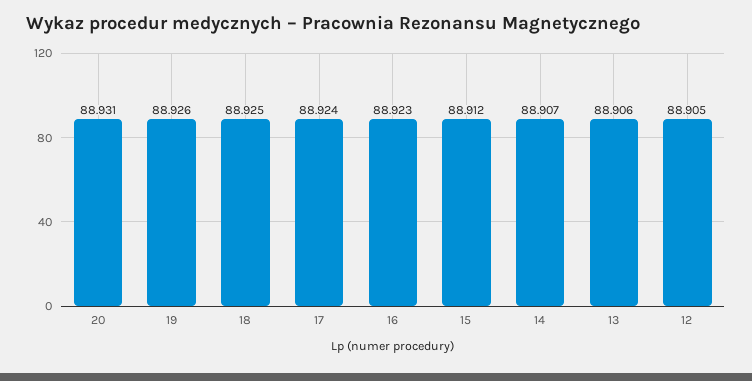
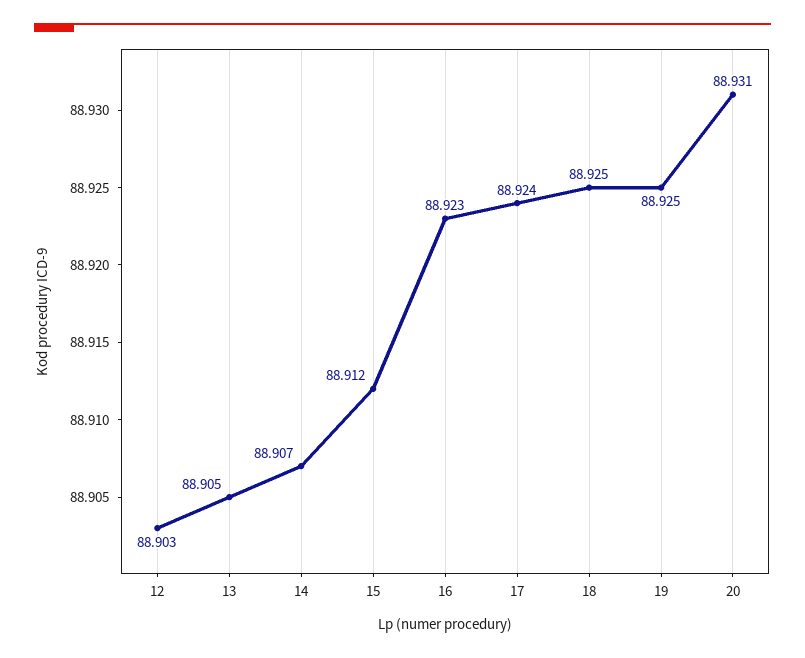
19: 88.926 -> 88.925
13: 88.906 -> 88.905
12: 88.905 -> 88.903

